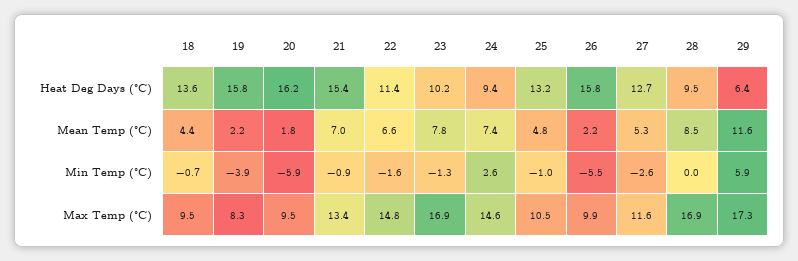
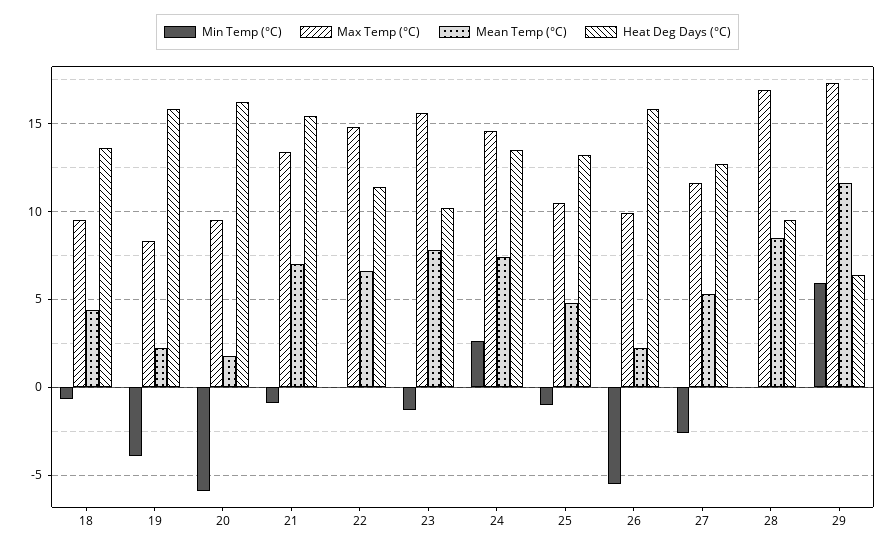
Heat Deg Days (°C), 24: 9.4 -> 13.5
Min Temp (°C), 22: -1.6 -> 0
Max Temp (°C), 23: 16.9 -> 15.5

